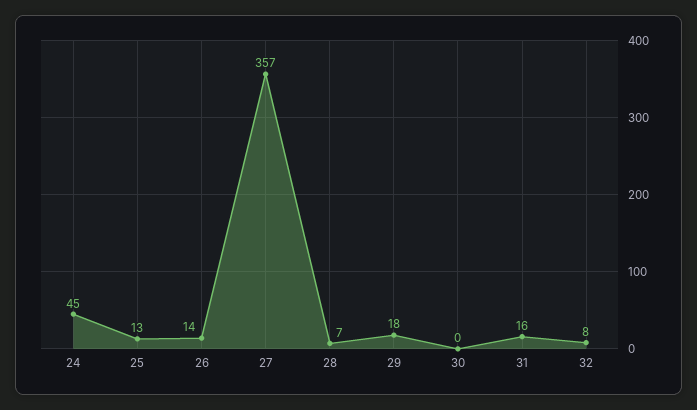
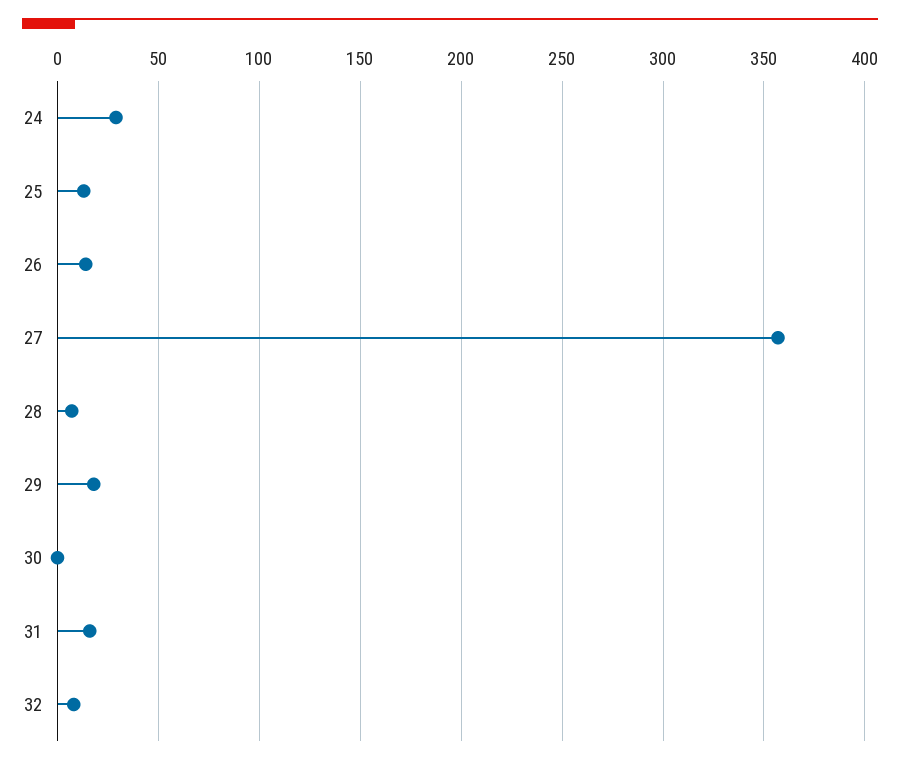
24: 45 -> 30

